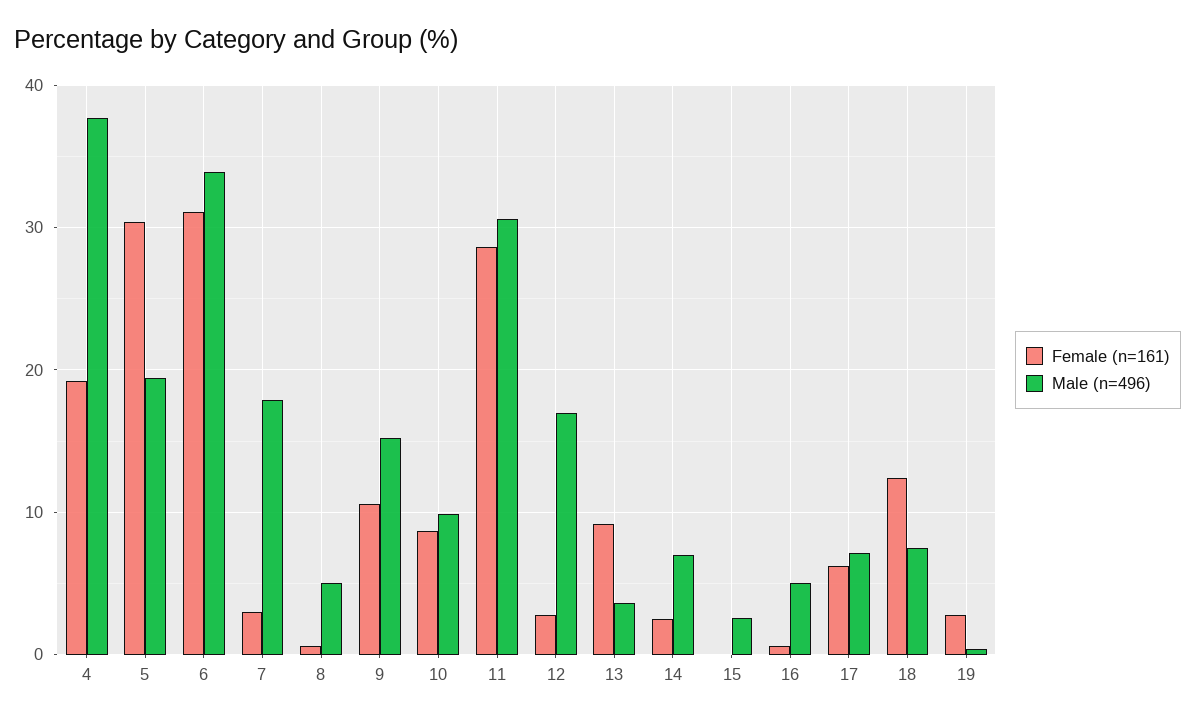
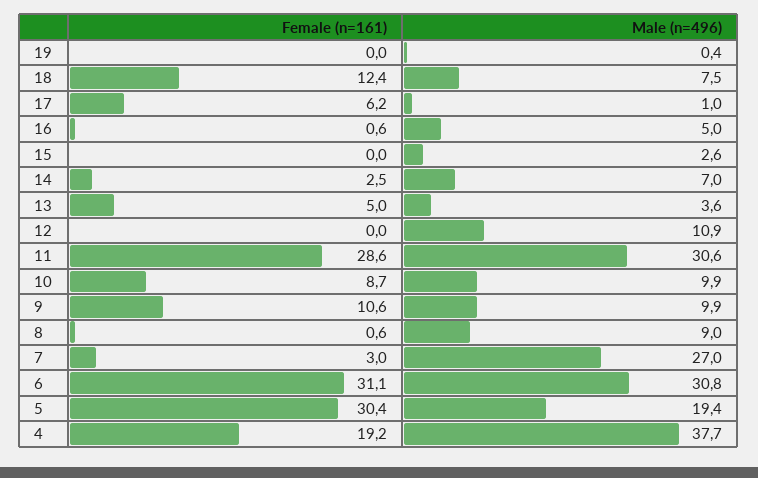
Male (n=496), 6: 34 -> 30.8
Male (n=496), 7: 18 -> 27
Male (n=496), 8: 5 -> 9
Male (n=496), 9: 15 -> 9.9
Female (n=161), 12: 3 -> 0
Male (n=496), 12: 17 -> 10.9
Female (n=161), 13: 9 -> 5
Male (n=496), 17: 7 -> 1
Female (n=161), 19: 3 -> 0

